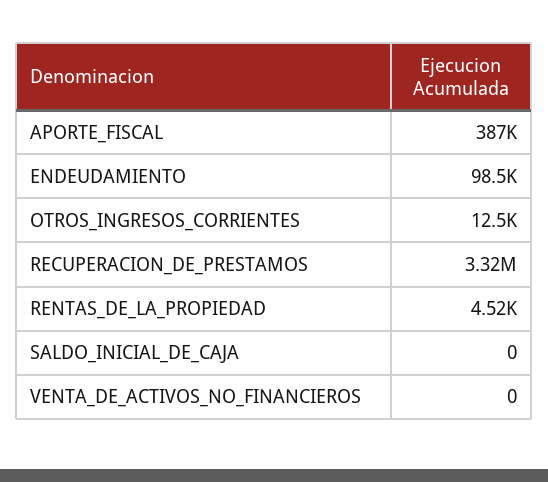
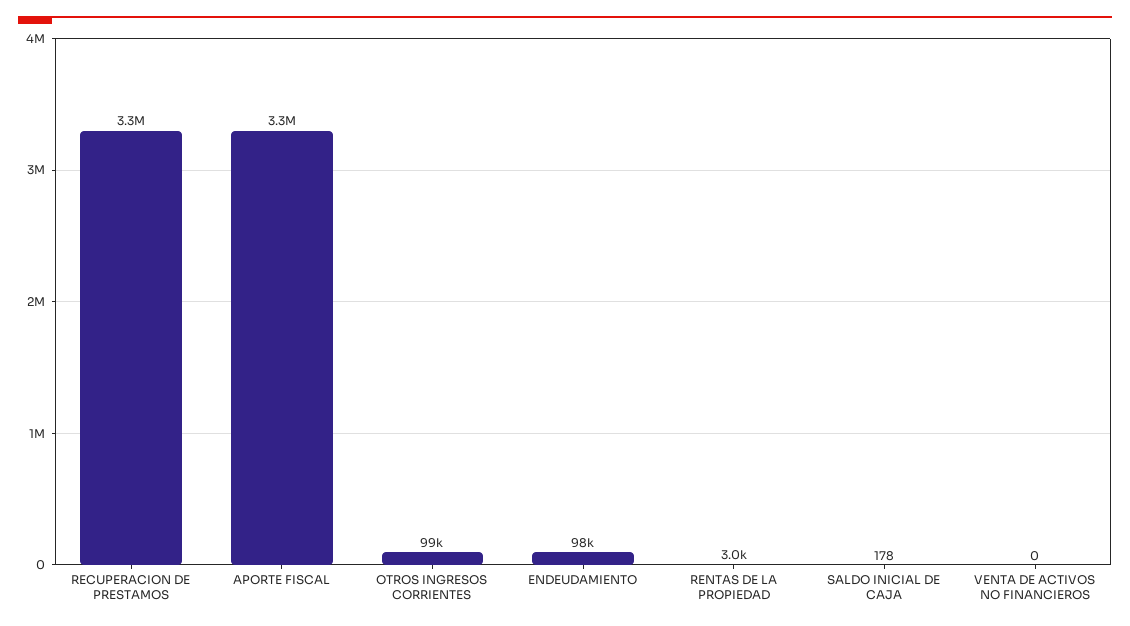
APORTE_FISCAL: 387000 -> 3300000
OTROS_INGRESOS_CORRIENTES: 12500 -> 99000
RENTAS_DE_LA_PROPIEDAD: 4520 -> 3000
SALDO_INICIAL_DE_CAJA: 0 -> 178

